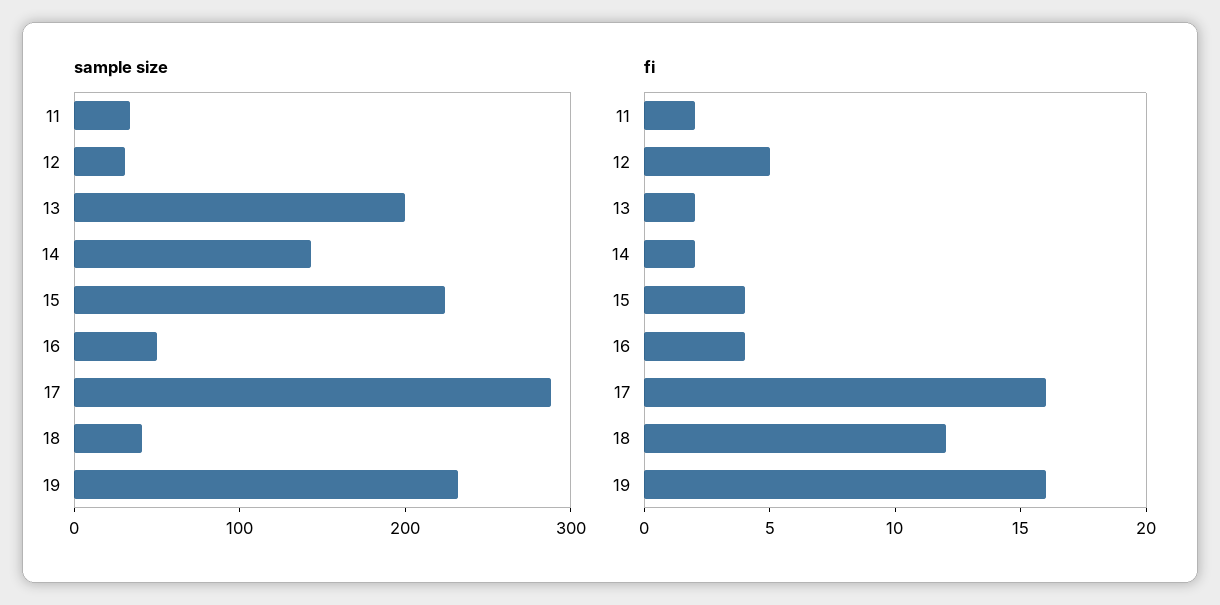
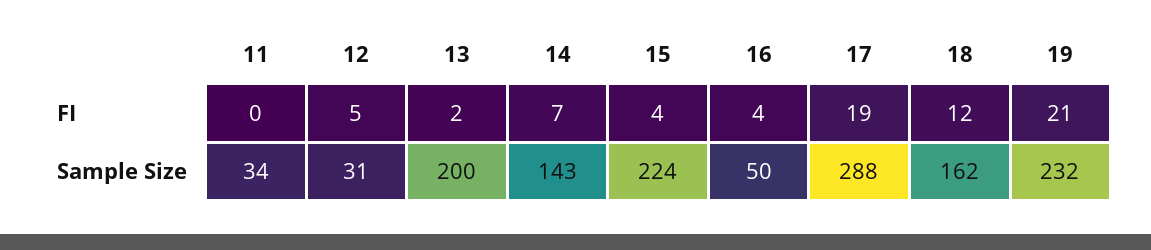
sample size, 18: 40 -> 162
fi, 11: 2 -> 0
fi, 14: 2 -> 7
fi, 17: 16 -> 19
fi, 19: 16 -> 21

